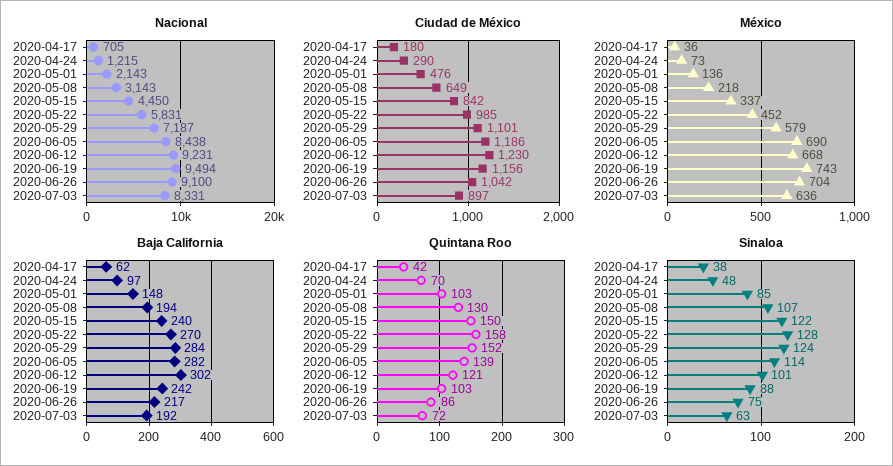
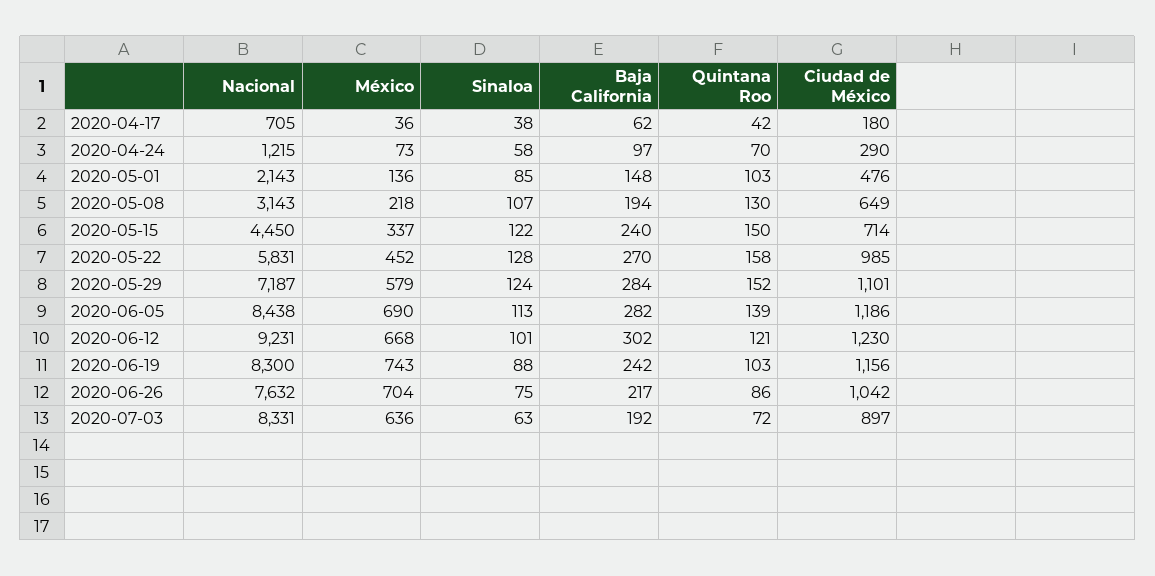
Nacional, 2020-06-19: 9494 -> 8300
Nacional, 2020-06-26: 9100 -> 7632
Ciudad de México, 2020-05-15: 842 -> 714
Sinaloa, 2020-04-24: 48 -> 58
Sinaloa, 2020-06-05: 114 -> 113

